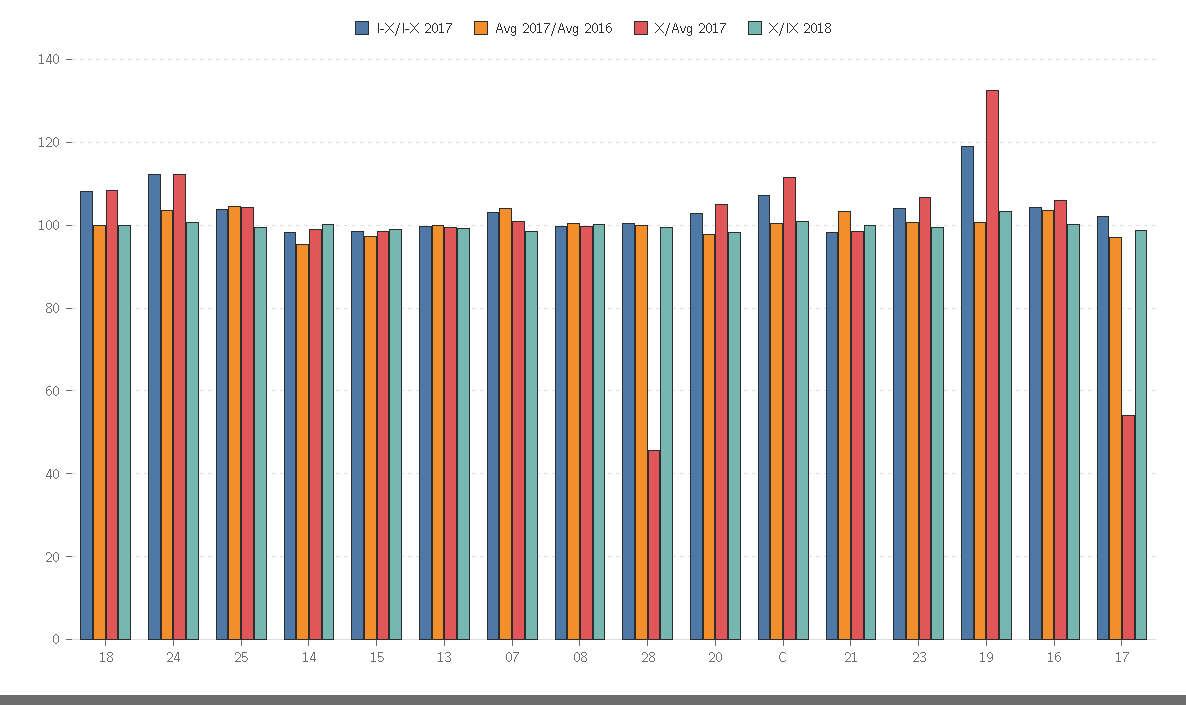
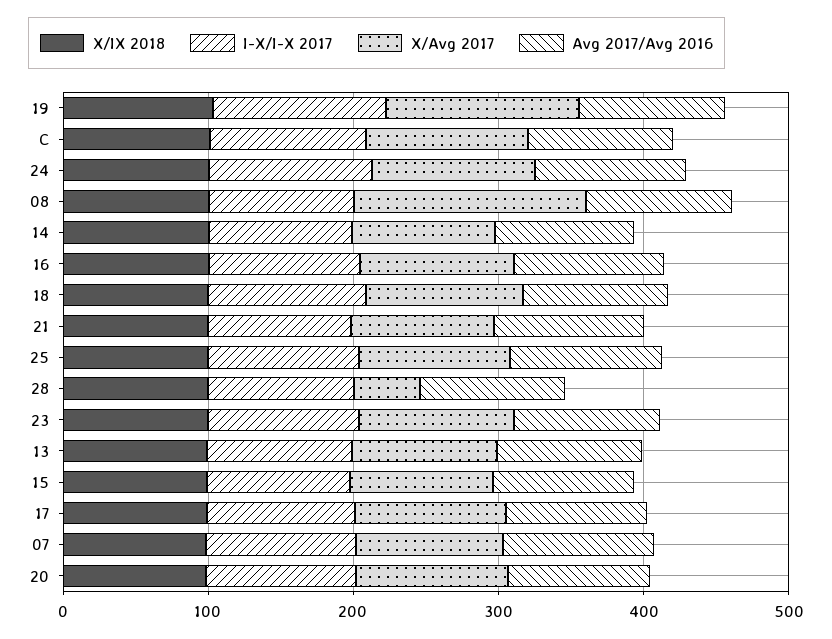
X/Avg 2017, 08: 100 -> 160
X/Avg 2017, 17: 54 -> 100

